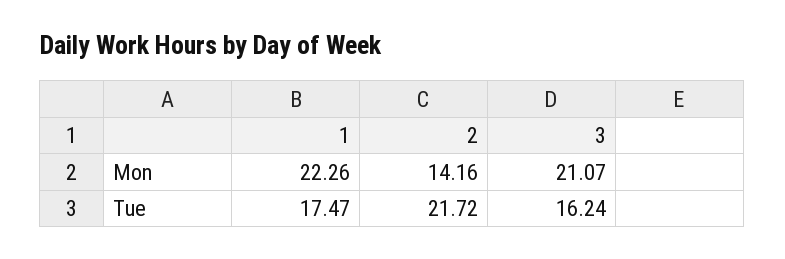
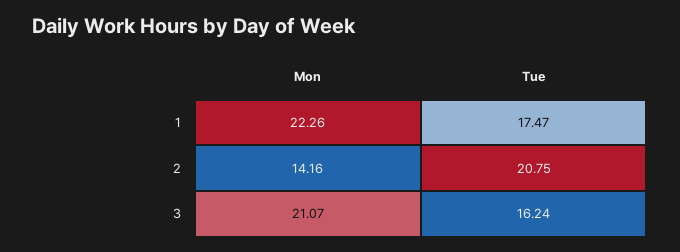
2, Tue: 21.72 -> 20.75

